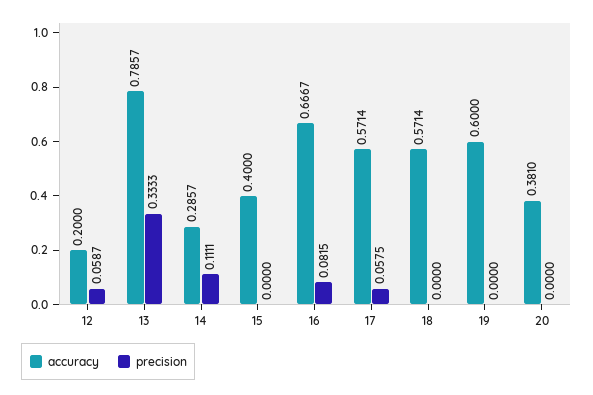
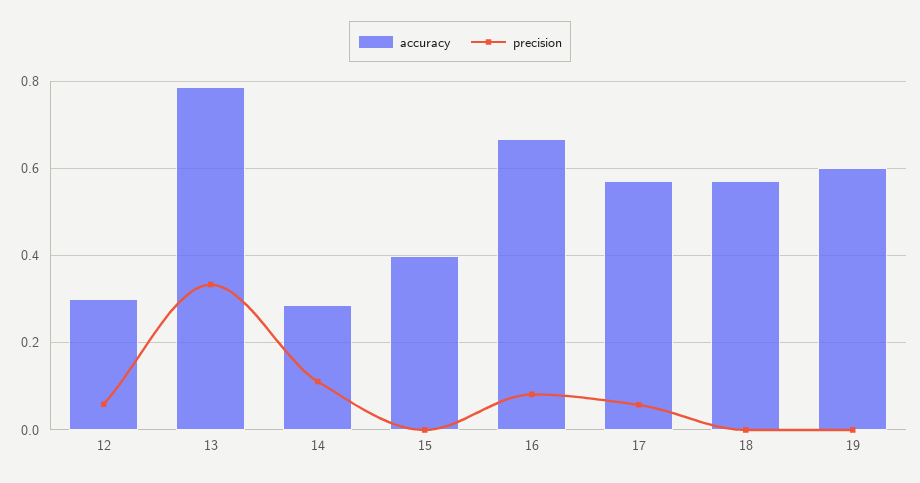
accuracy, 12: 0.2 -> 0.3
accuracy, 20: 0.381 -> none
precision, 20: 0 -> none

